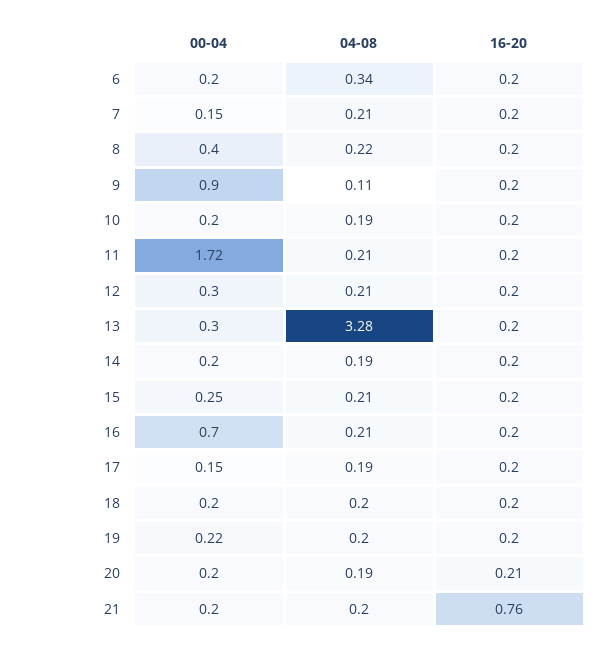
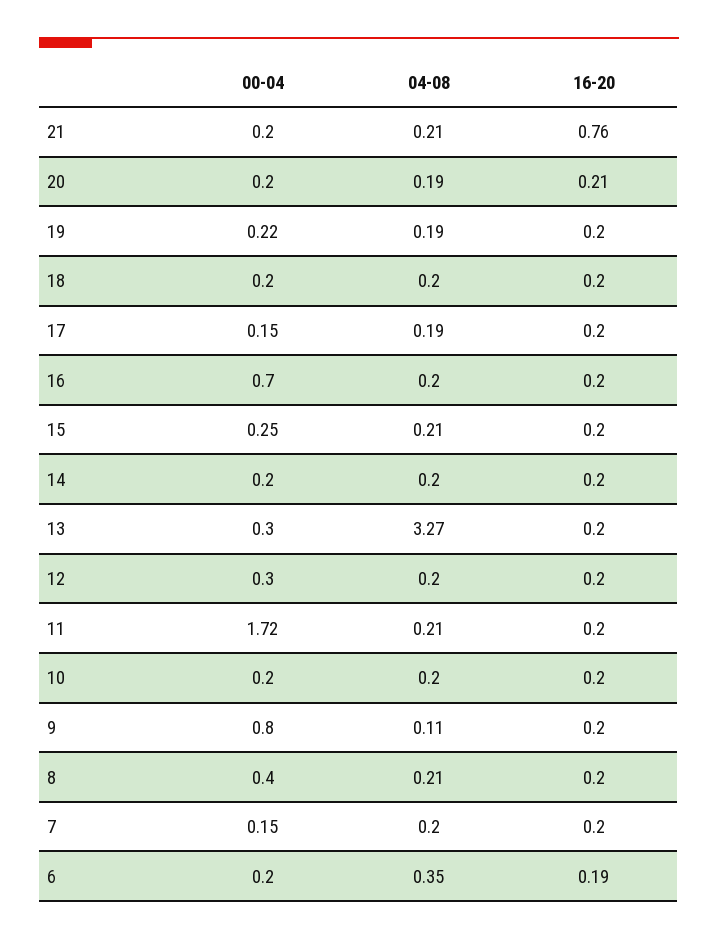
04-08, 6: 0.34 -> 0.35
16-20, 6: 0.2 -> 0.19
04-08, 7: 0.21 -> 0.2
04-08, 8: 0.22 -> 0.21
00-04, 9: 0.9 -> 0.8
04-08, 10: 0.19 -> 0.2
04-08, 12: 0.21 -> 0.2
04-08, 13: 3.28 -> 3.27
04-08, 14: 0.19 -> 0.2
04-08, 16: 0.21 -> 0.2
04-08, 19: 0.2 -> 0.19
04-08, 21: 0.2 -> 0.21

